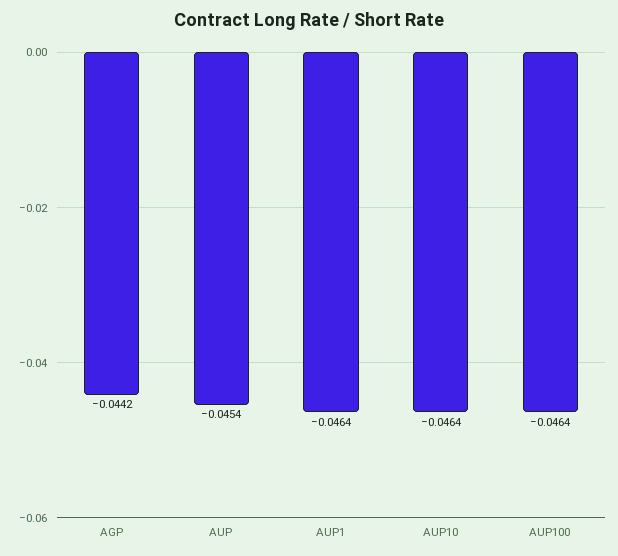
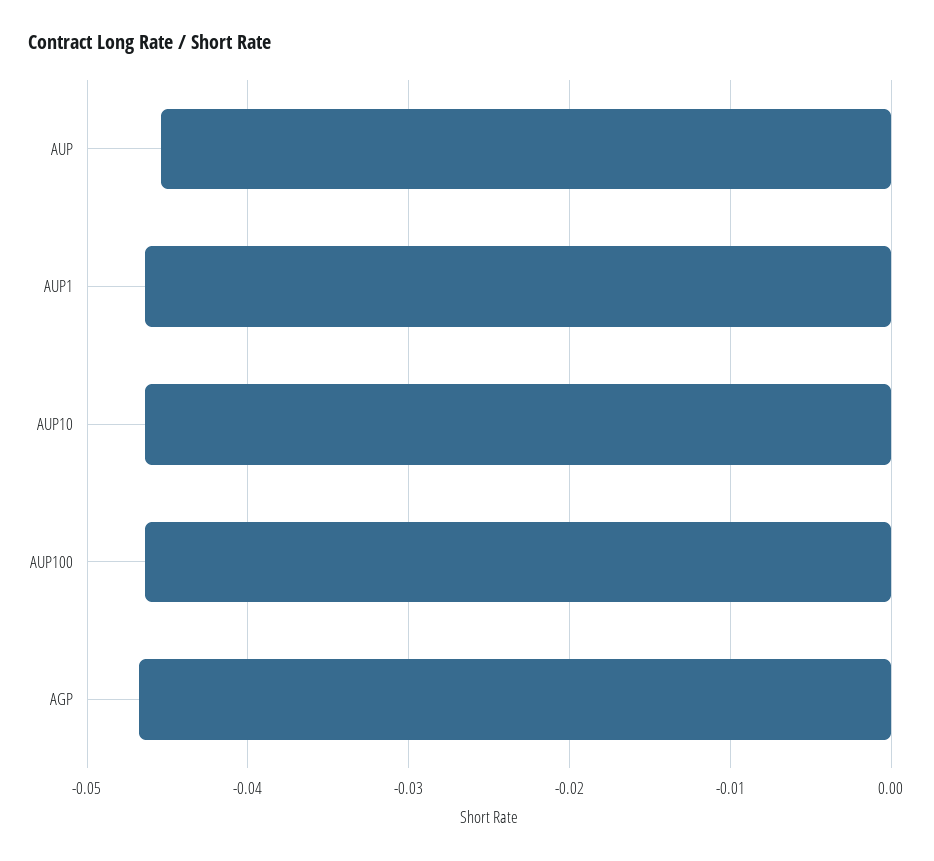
AGP: -0.0442 -> -0.047

